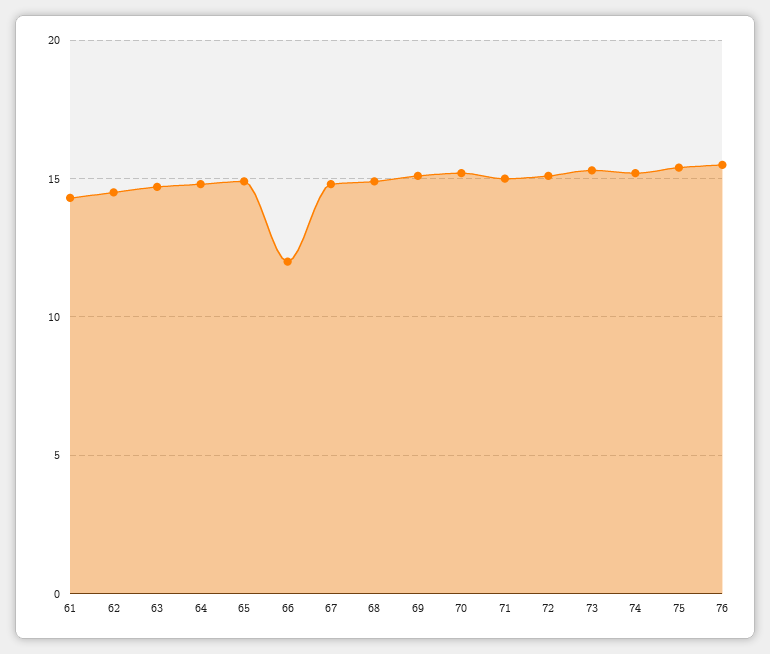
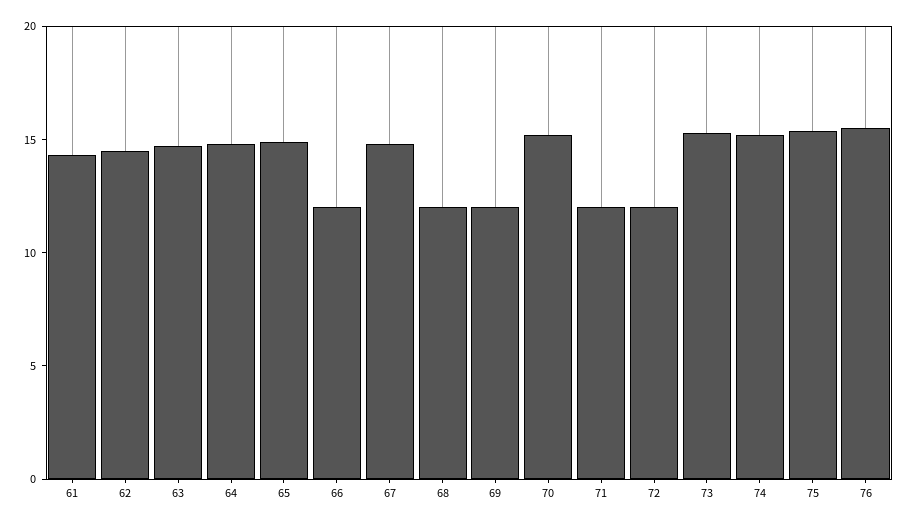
68: 15 -> 12
69: 15 -> 12
71: 15 -> 12
72: 15 -> 12

